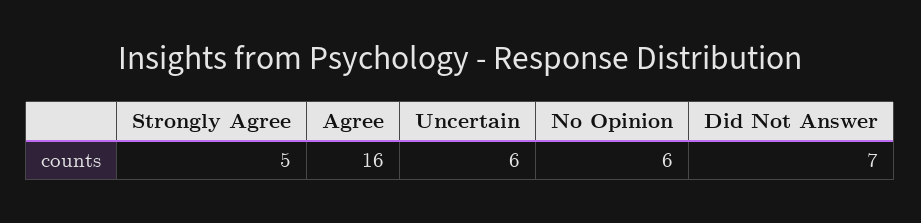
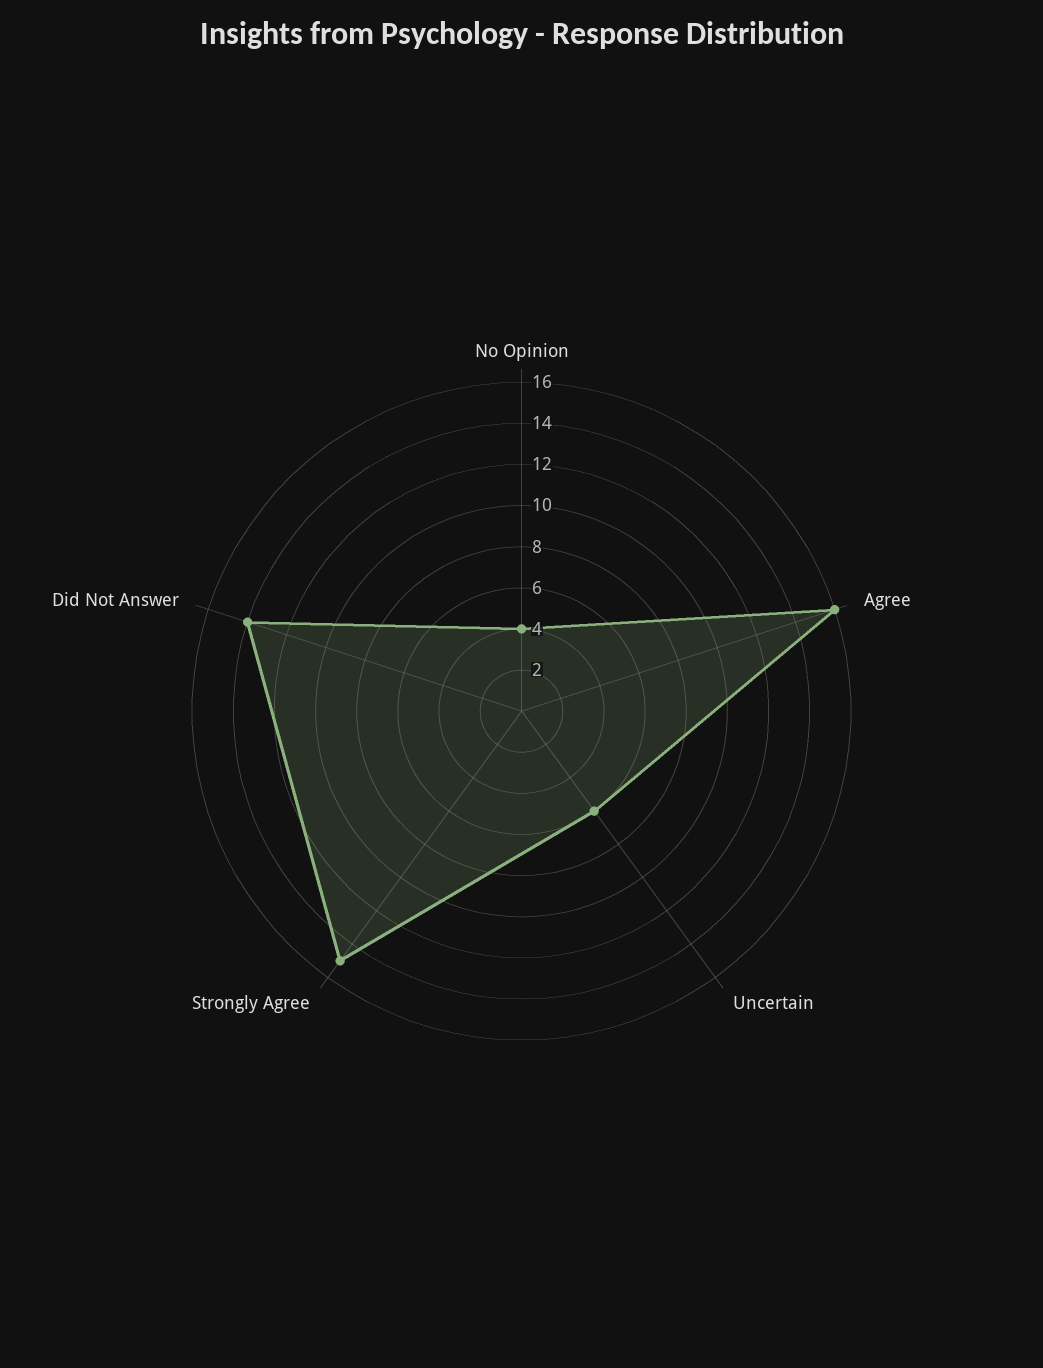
Strongly Agree: 5 -> 15
No Opinion: 6 -> 4
Did Not Answer: 7 -> 14

